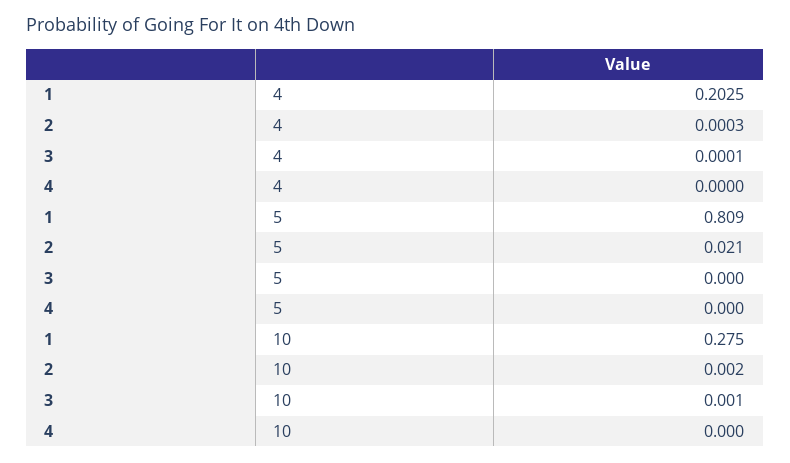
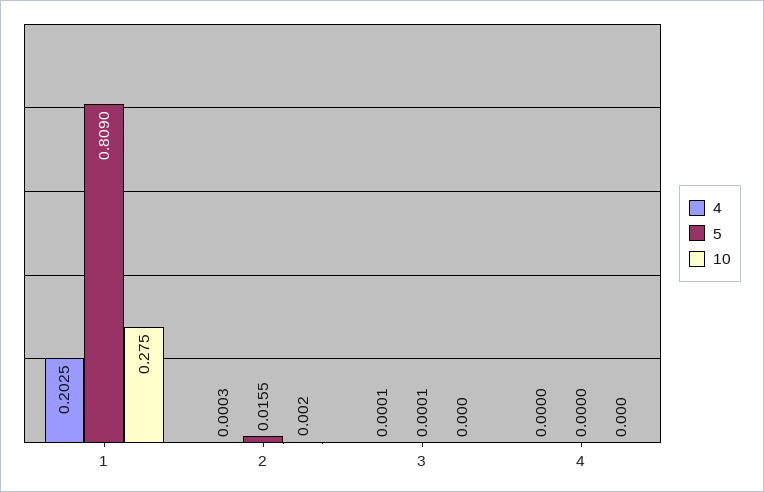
5, 2: 0.021 -> 0.0155
5, 3: 0 -> 0.0001
10, 3: 0.001 -> 0

